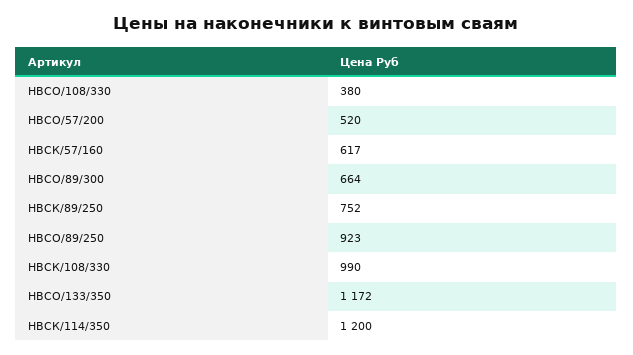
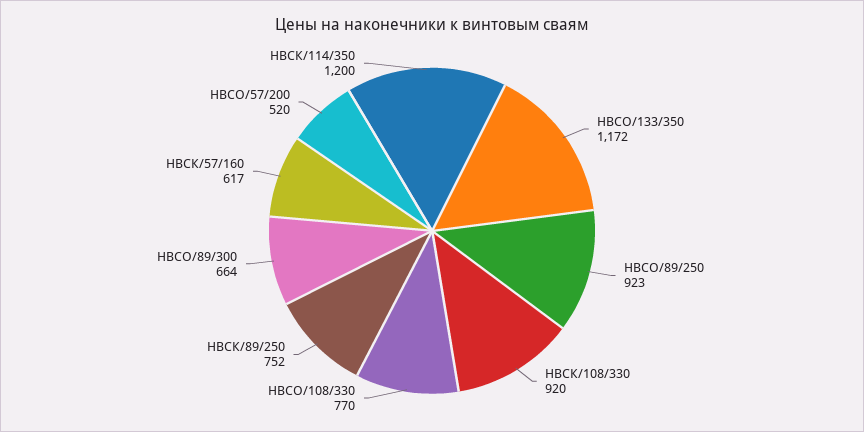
НВСО/108/330: 380 -> 770
НВСК/108/330: 990 -> 920

